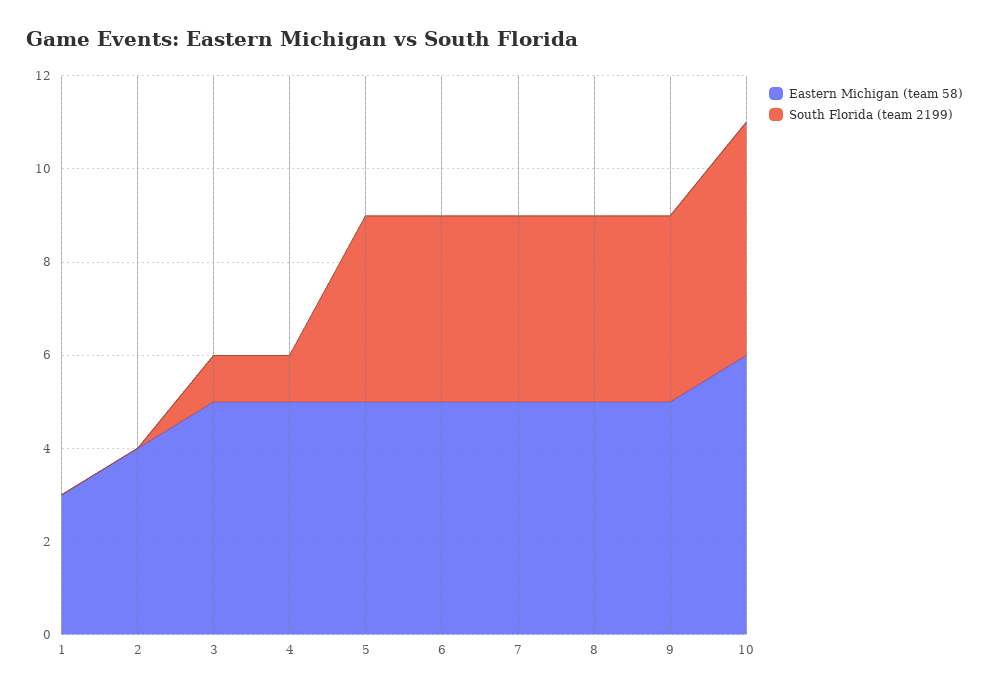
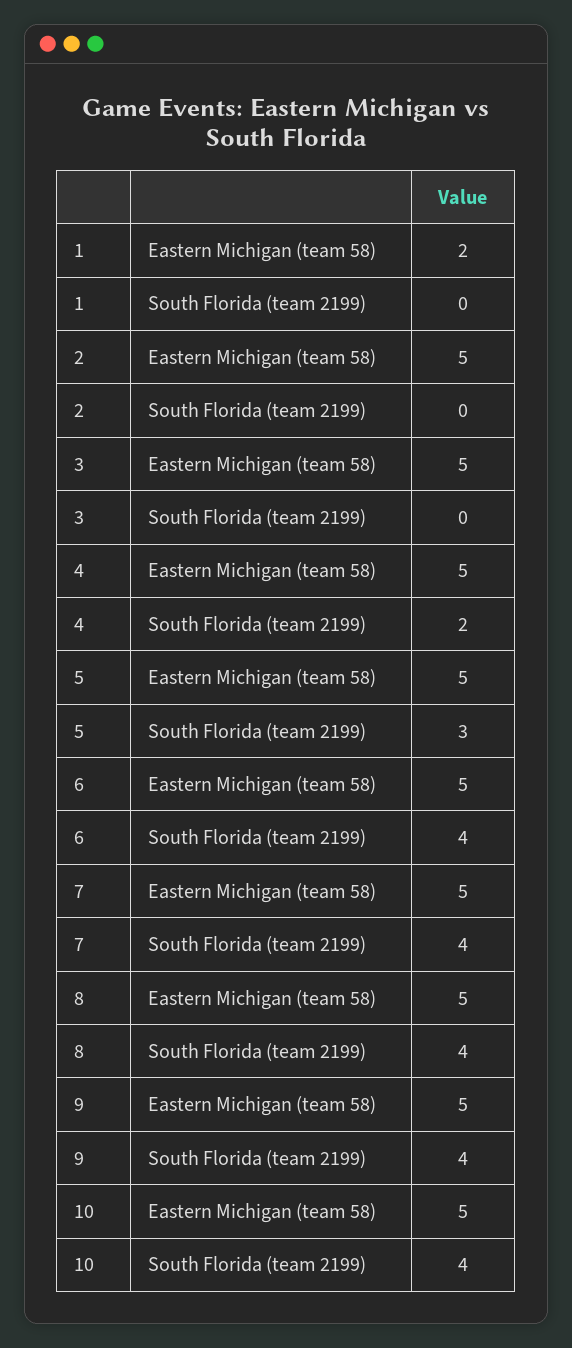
Eastern Michigan (team 58), 1: 3 -> 2
Eastern Michigan (team 58), 2: 4 -> 5
South Florida (team 2199), 3: 1 -> 0
South Florida (team 2199), 4: 1 -> 2
South Florida (team 2199), 5: 4 -> 3
Eastern Michigan (team 58), 10: 6 -> 5
South Florida (team 2199), 10: 5 -> 4

